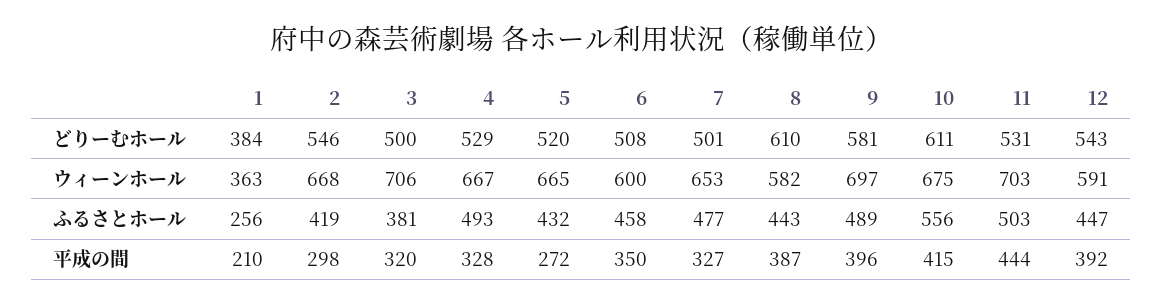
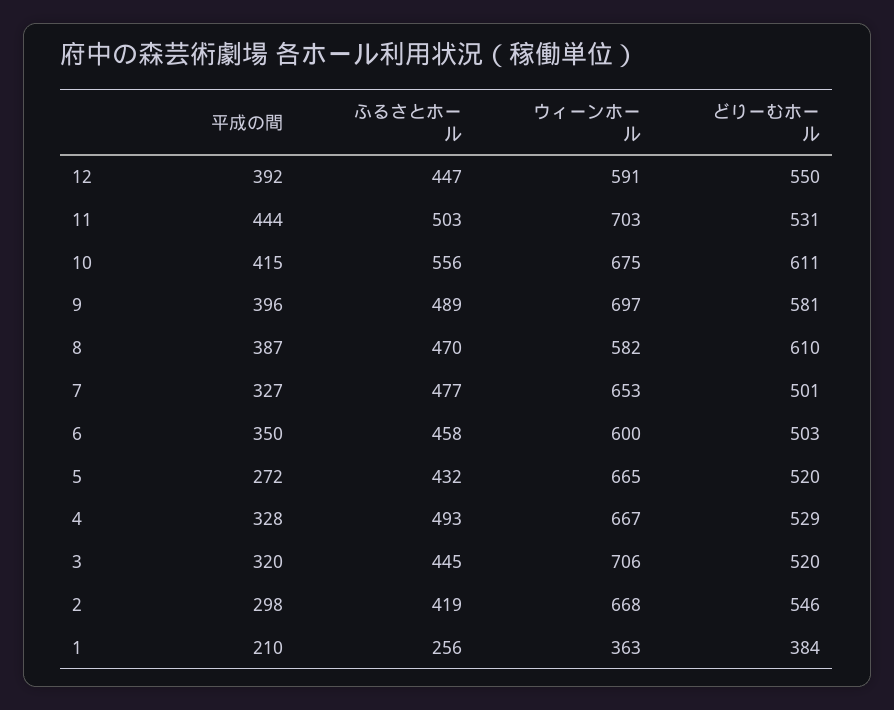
3, どりーむホール: 500 -> 520
6, どりーむホール: 508 -> 503
12, どりーむホール: 543 -> 550
3, ふるさとホール: 381 -> 445
8, ふるさとホール: 443 -> 470

